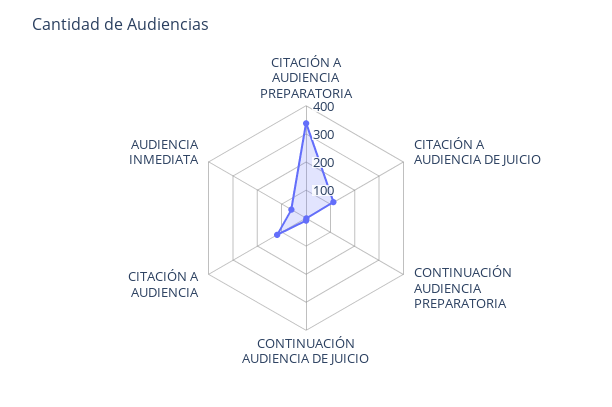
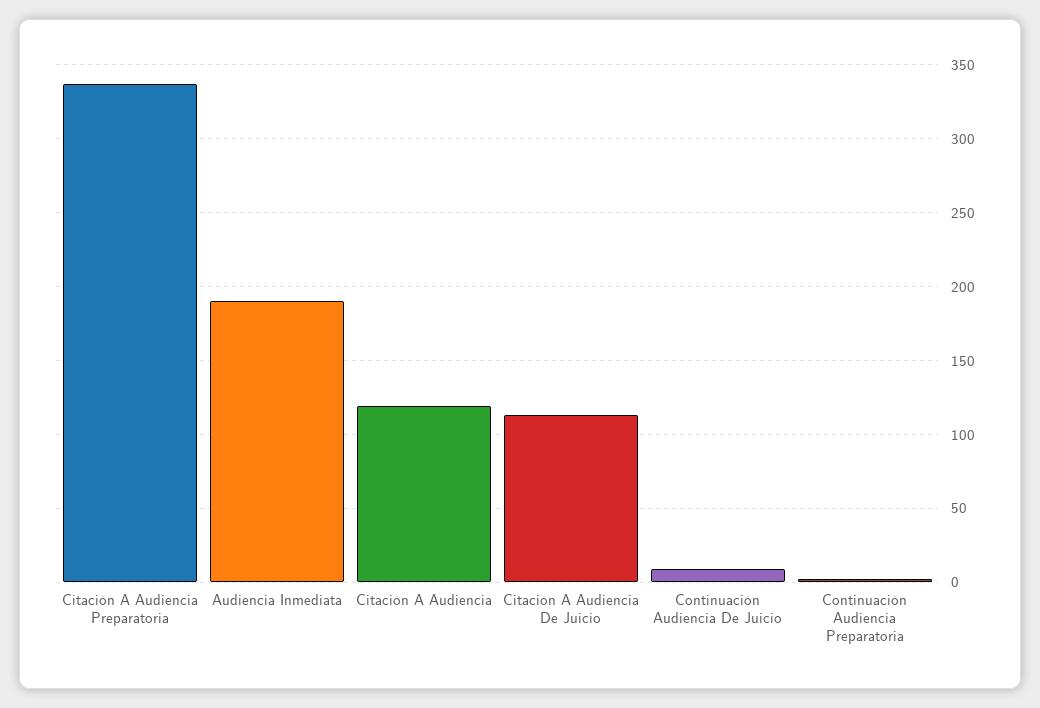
AUDIENCIA INMEDIATA: 50 -> 190

